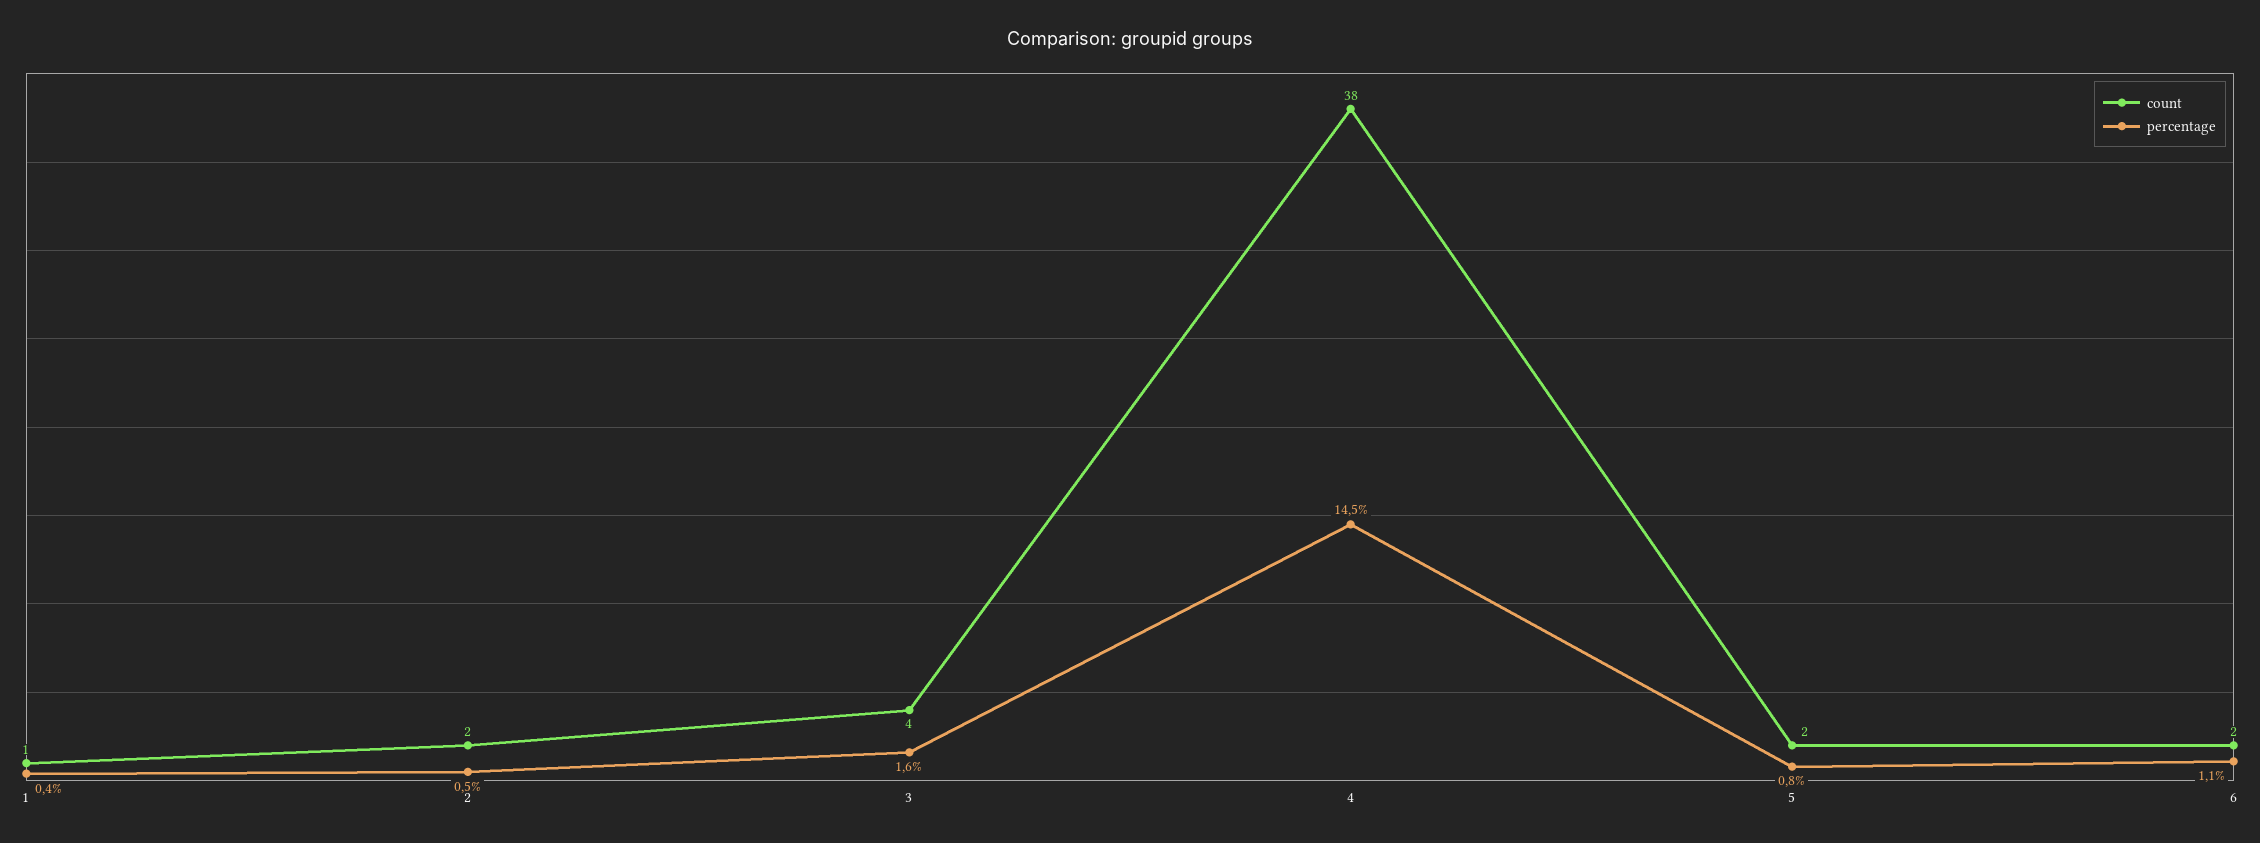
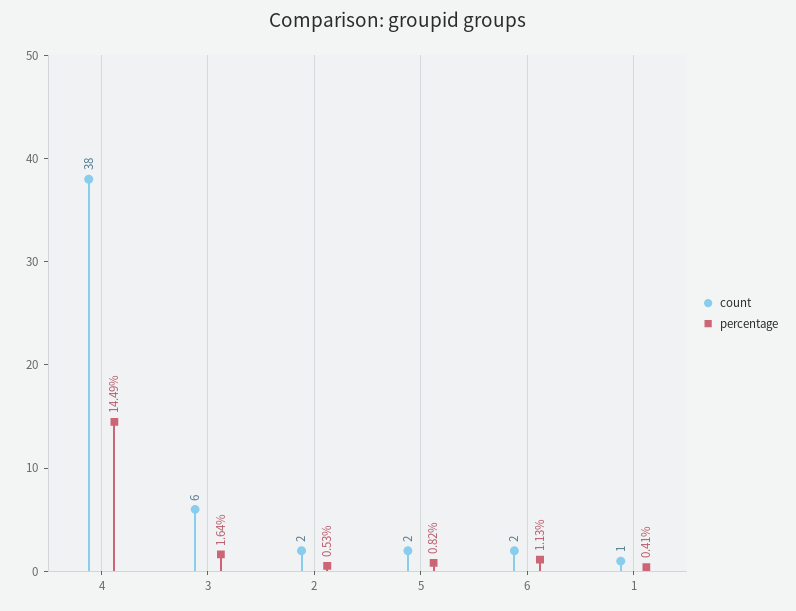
count, 3: 4 -> 6

